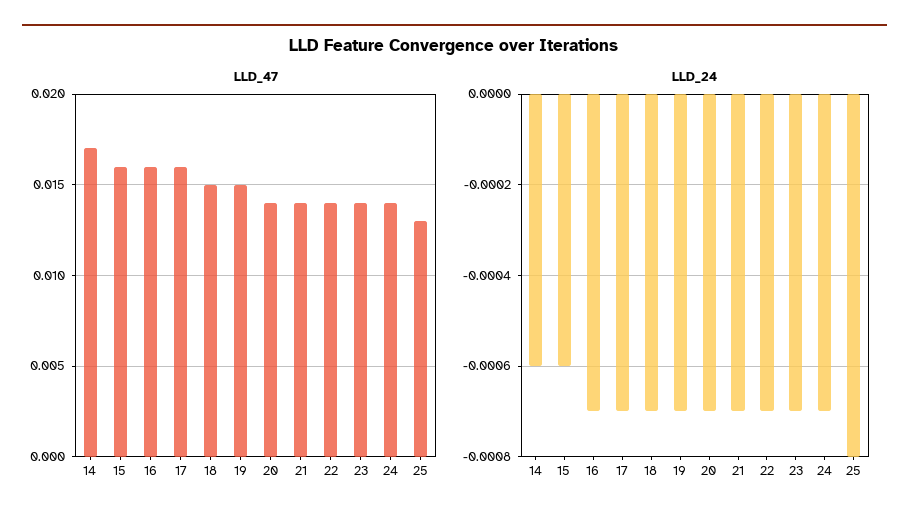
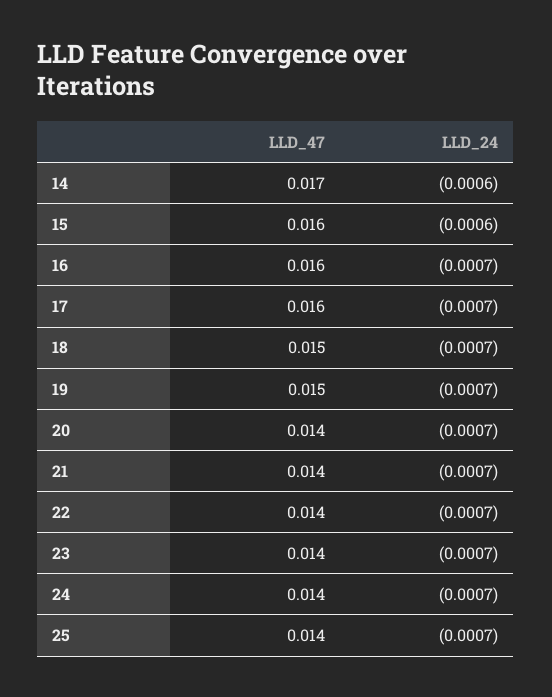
LLD_47, 25: 0.013 -> 0.014
LLD_24, 25: -0.0008 -> -0.0007

